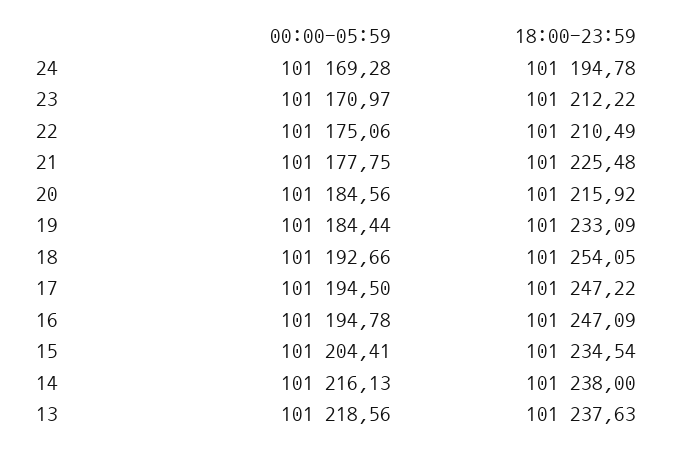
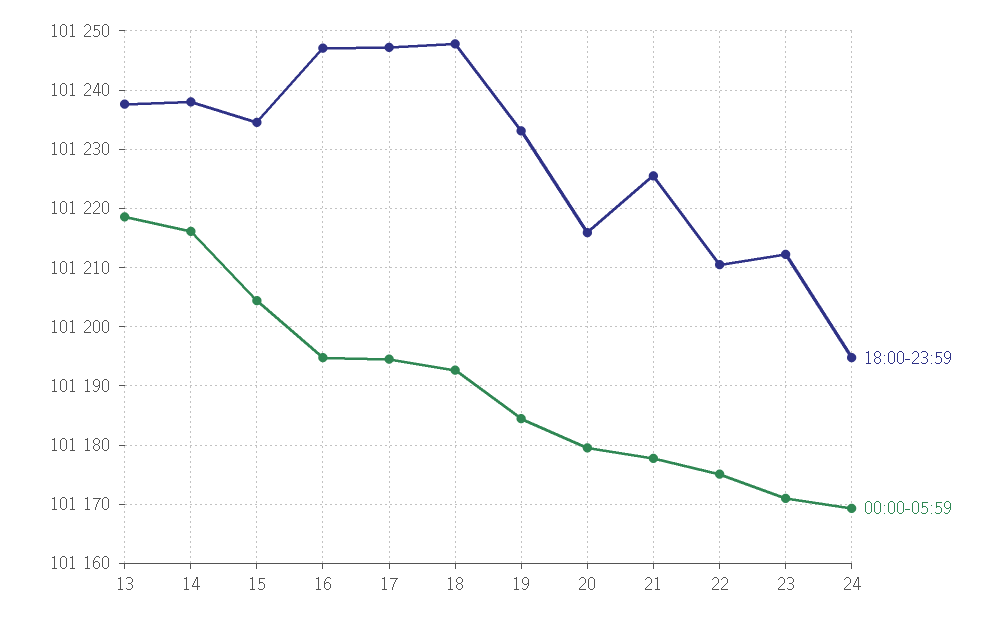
00:00-05:59, 20: 101184.56 -> 101180
18:00-23:59, 18: 101254.05 -> 101248

